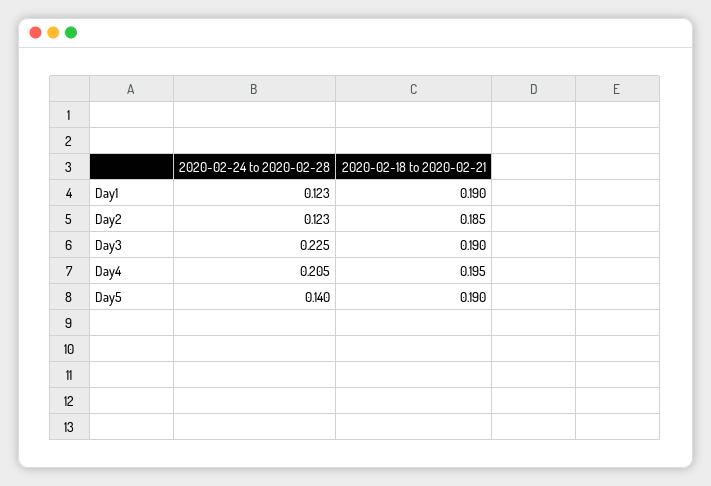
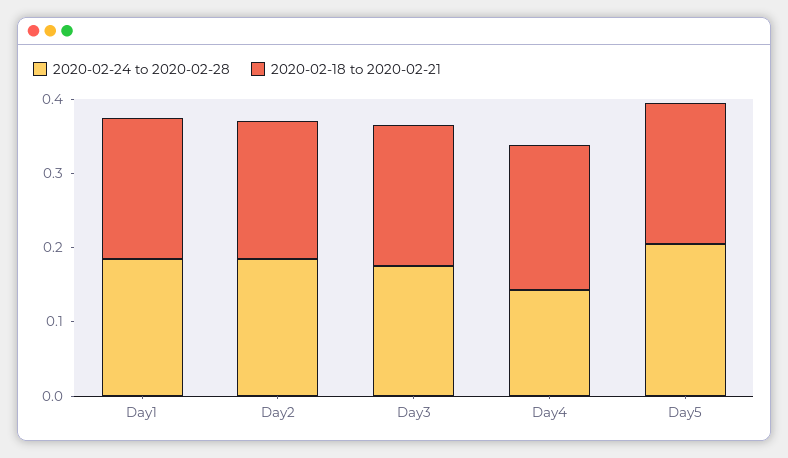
2020-02-24 to 2020-02-28, Day1: 0.123 -> 0.18
2020-02-24 to 2020-02-28, Day2: 0.123 -> 0.18
2020-02-24 to 2020-02-28, Day3: 0.225 -> 0.18
2020-02-24 to 2020-02-28, Day4: 0.205 -> 0.14
2020-02-24 to 2020-02-28, Day5: 0.14 -> 0.2

